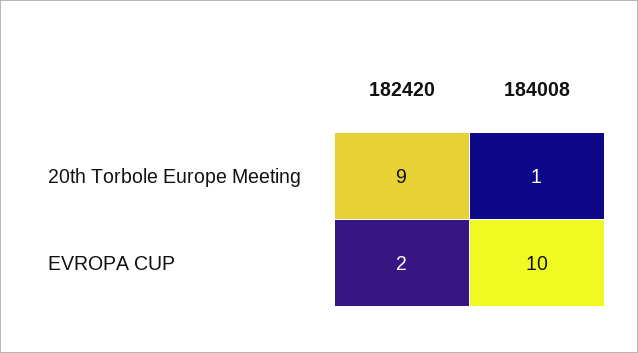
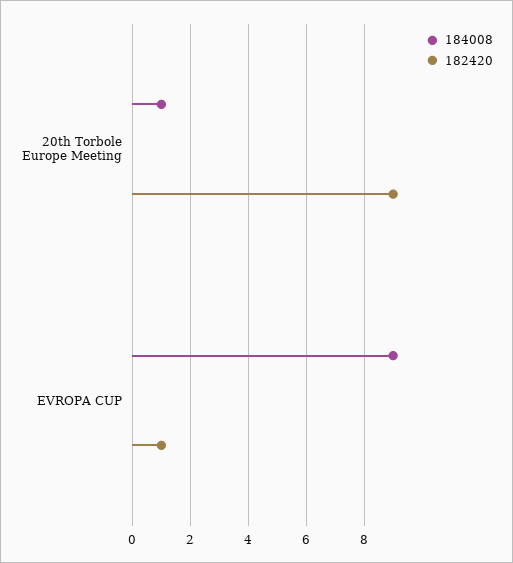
182420, EVROPA CUP: 2 -> 1
184008, EVROPA CUP: 10 -> 9

